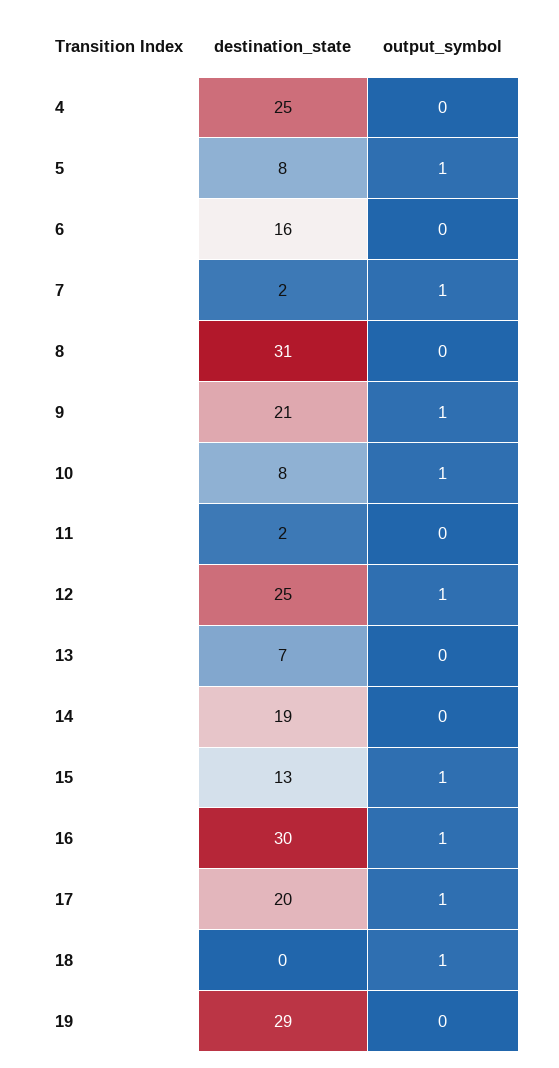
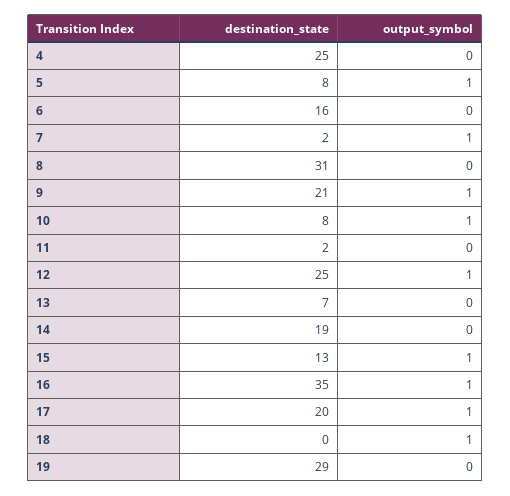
destination_state, 16: 30 -> 35

